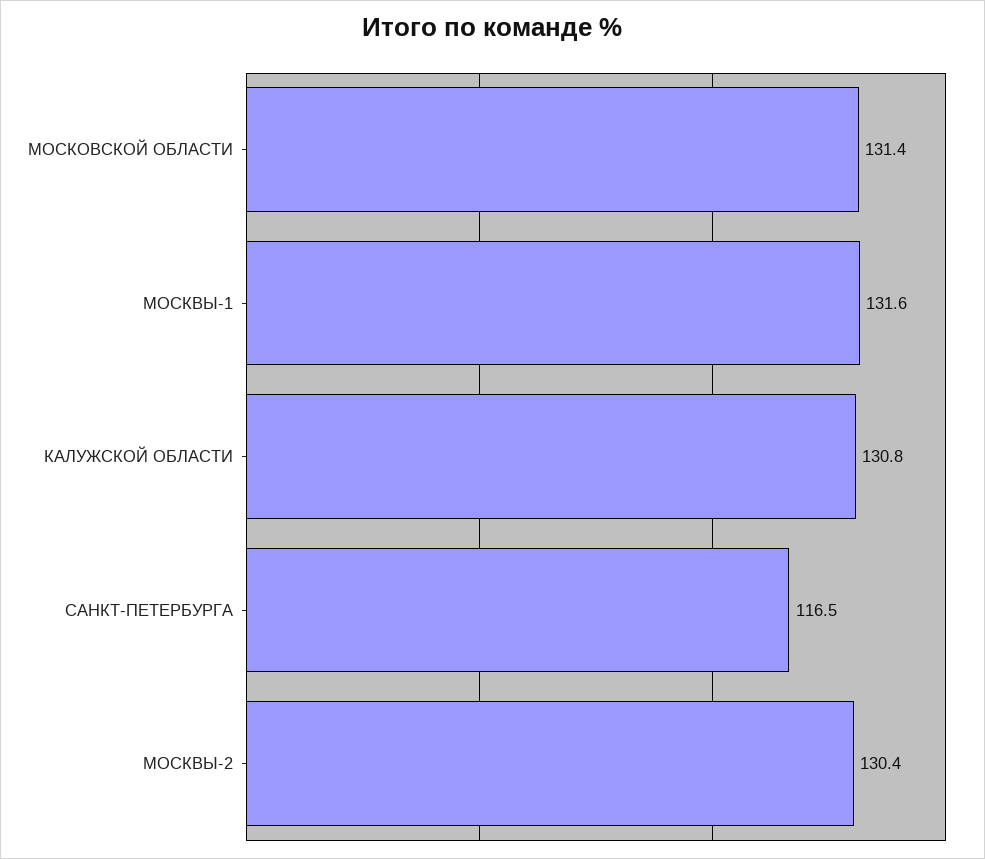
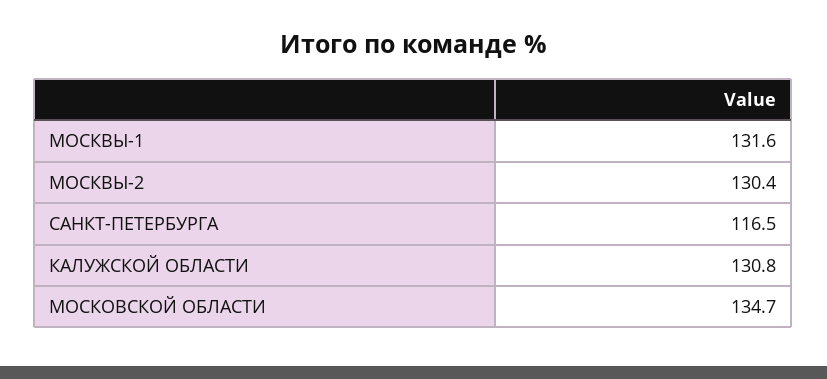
МОСКОВСКОЙ ОБЛАСТИ: 131.4 -> 134.7

